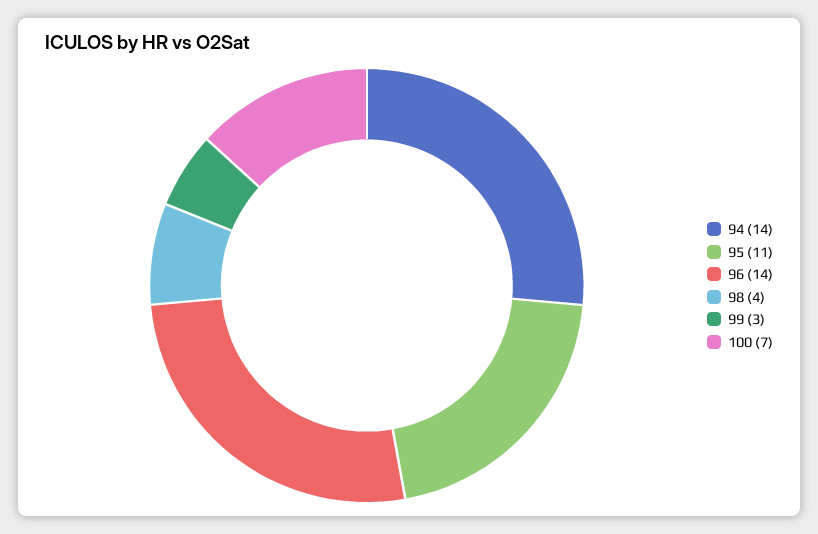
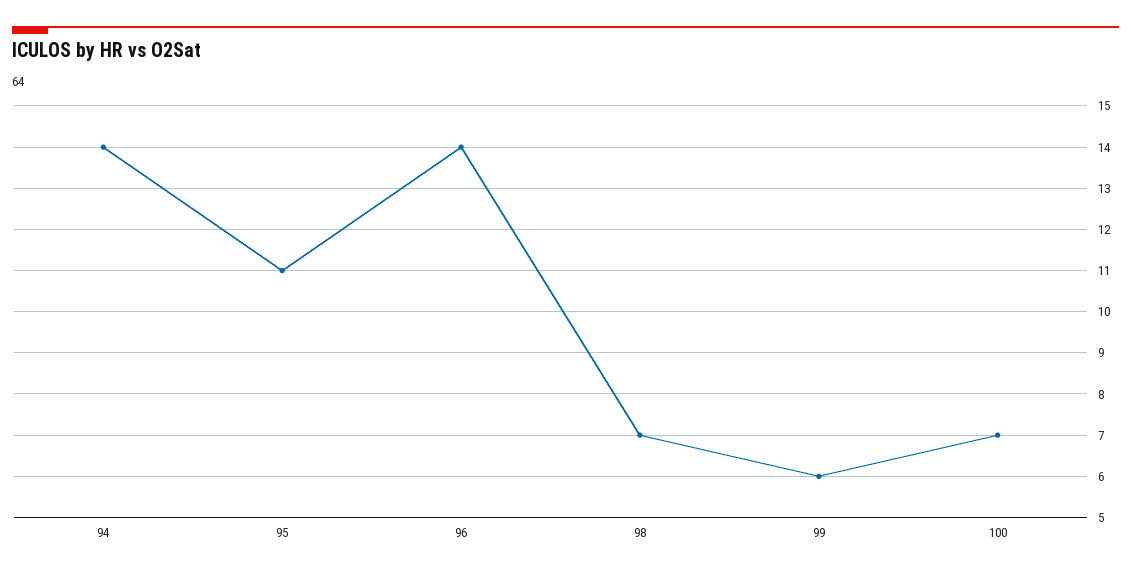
98: 4 -> 7
99: 3 -> 6

